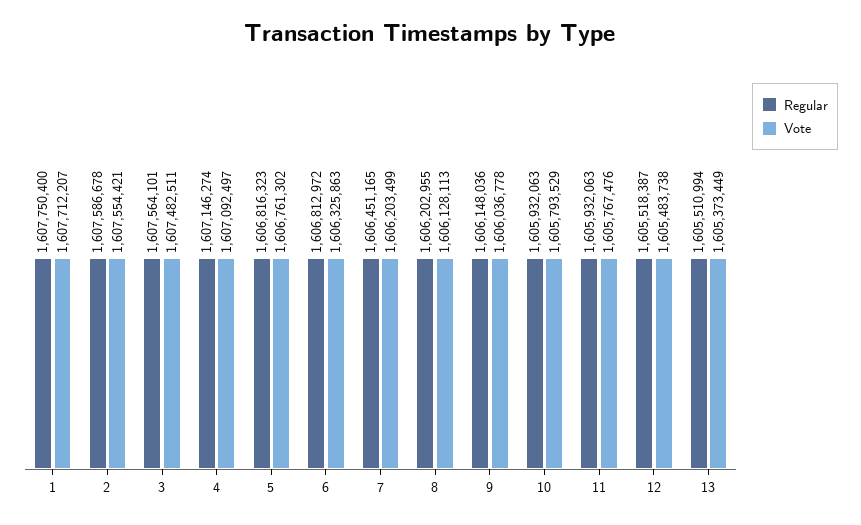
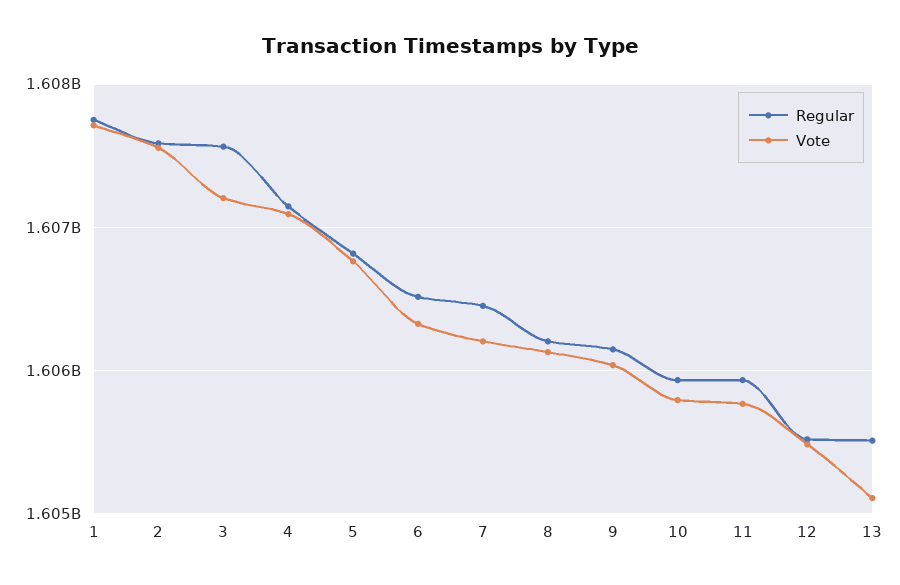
Vote, 3: 1607482511 -> 1607200000
Regular, 6: 1606812972 -> 1606500000
Vote, 13: 1605373449 -> 1605100000

